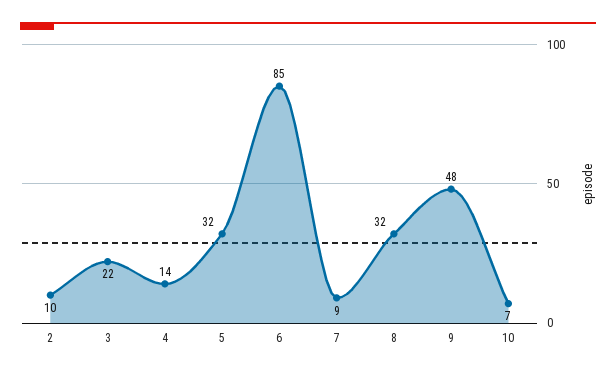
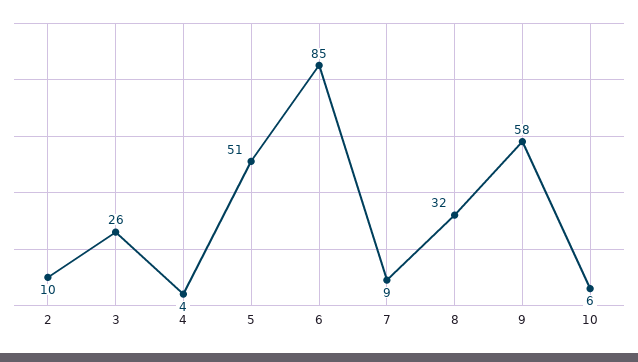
3: 22 -> 26
4: 14 -> 4
5: 32 -> 51
9: 48 -> 58
10: 7 -> 6

